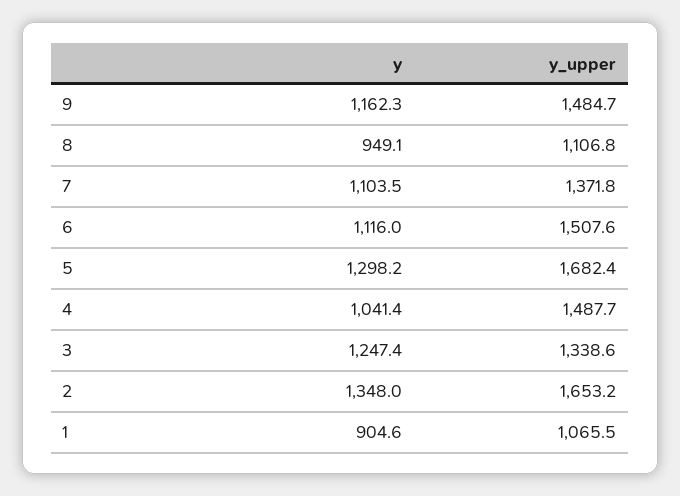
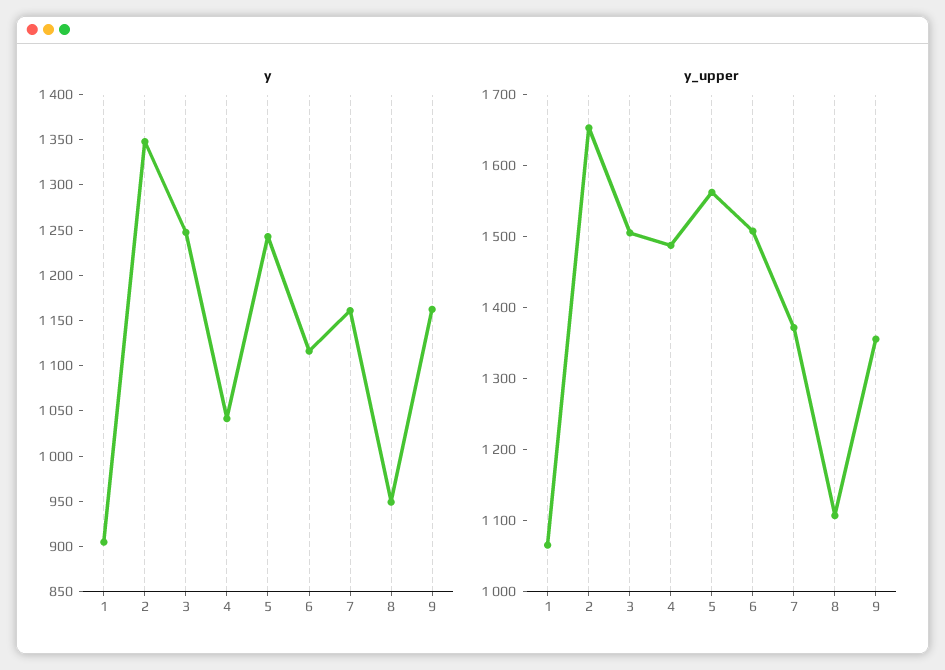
y_upper, 9: 1484.7 -> 1360
y, 7: 1103.5 -> 1160
y, 5: 1298.2 -> 1240
y_upper, 5: 1682.4 -> 1560
y_upper, 3: 1338.6 -> 1500

